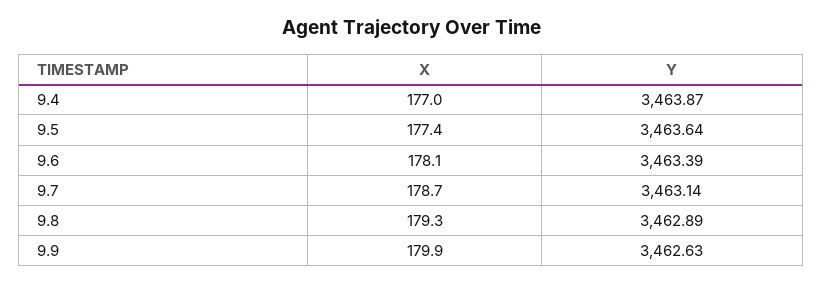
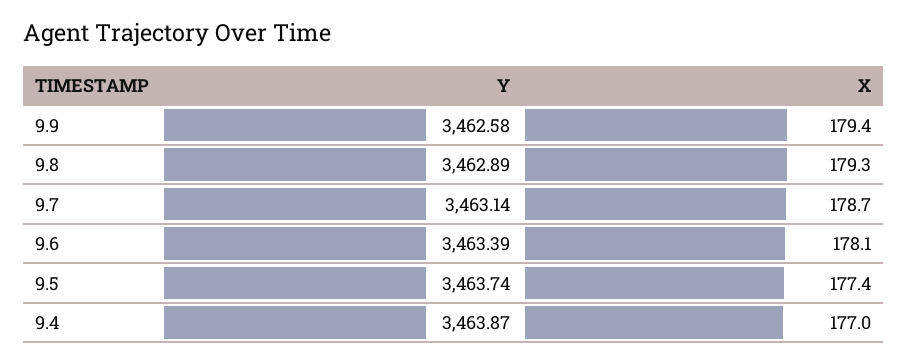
Y, 9.5: 3463.64 -> 3463.74
X, 9.9: 179.9 -> 179.4
Y, 9.9: 3462.63 -> 3462.58

